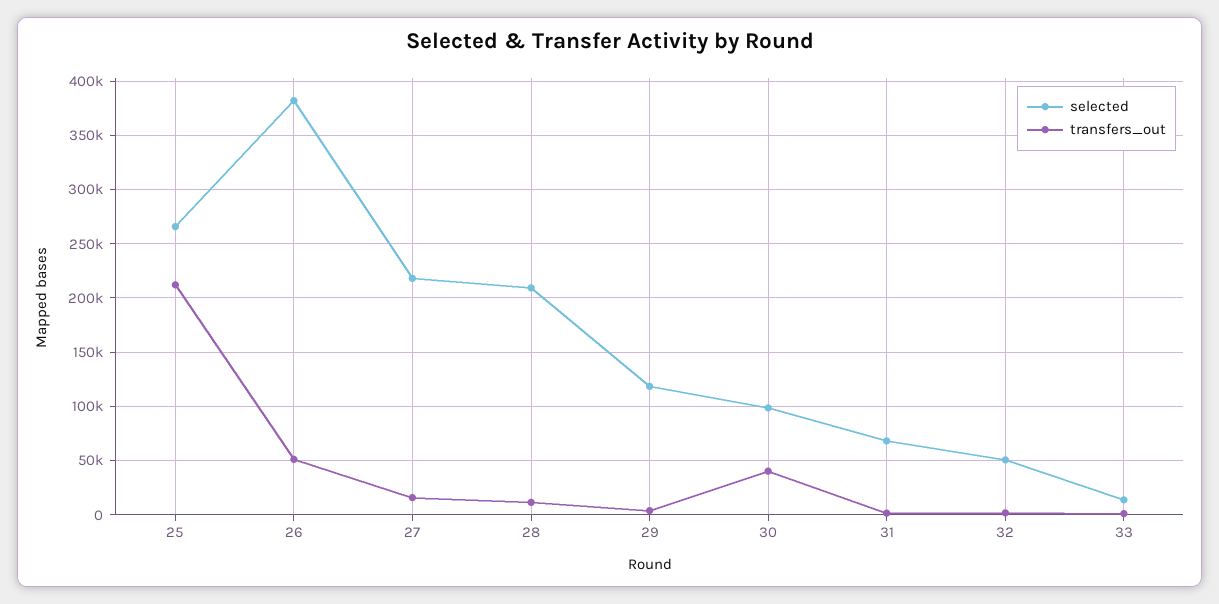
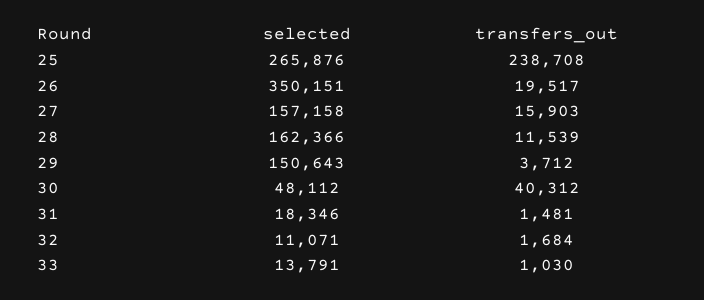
transfers_out, 25: 210000 -> 238708
selected, 26: 380000 -> 350151
transfers_out, 26: 50000 -> 19517
selected, 27: 220000 -> 157158
selected, 28: 210000 -> 162366
selected, 29: 120000 -> 150643
selected, 30: 100000 -> 48112
selected, 31: 70000 -> 18346
selected, 32: 50000 -> 11071

